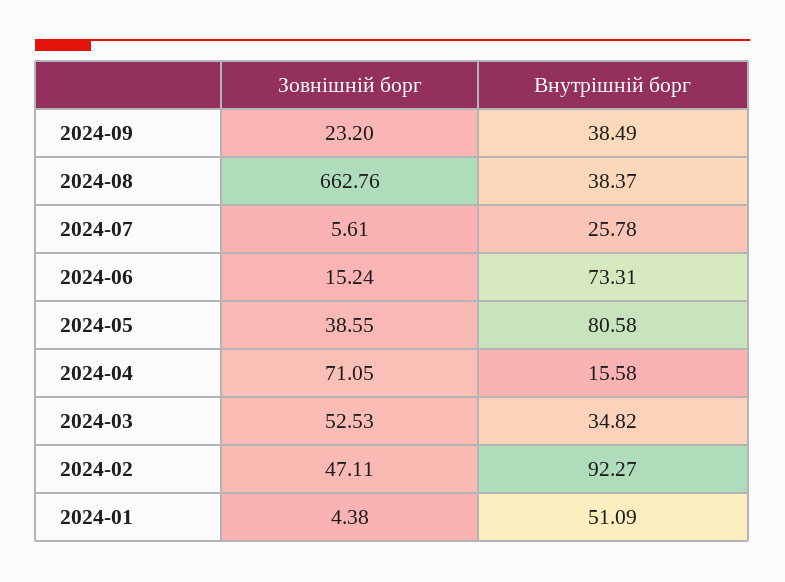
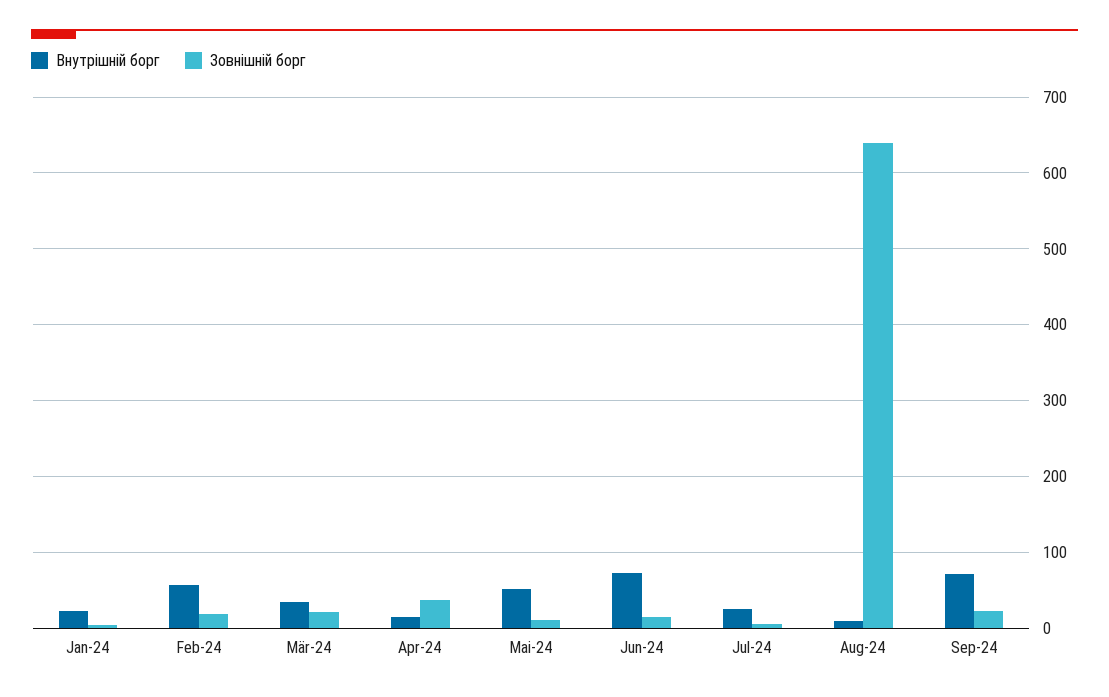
Внутрішній борг, 2024-09: 38.49 -> 70
Зовнішній борг, 2024-08: 662.76 -> 640
Внутрішній борг, 2024-08: 38.37 -> 10
Зовнішній борг, 2024-05: 38.55 -> 10
Внутрішній борг, 2024-05: 80.58 -> 50
Зовнішній борг, 2024-04: 71.05 -> 40
Зовнішній борг, 2024-03: 52.53 -> 20
Зовнішній борг, 2024-02: 47.11 -> 20
Внутрішній борг, 2024-02: 92.27 -> 60
Внутрішній борг, 2024-01: 51.09 -> 20

